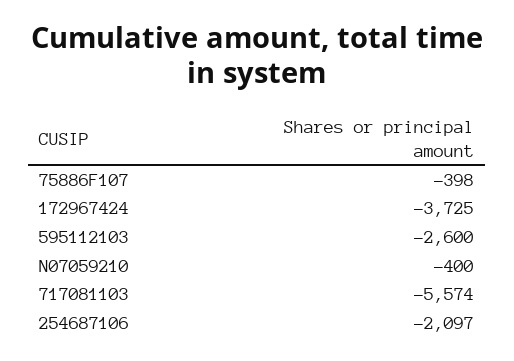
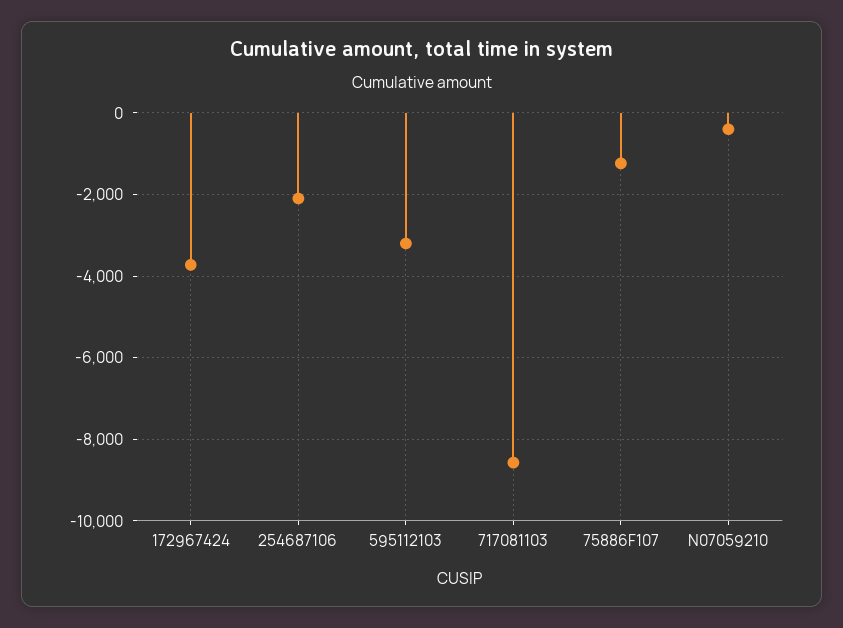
75886F107: -398 -> -1200
595112103: -2600 -> -3200
717081103: -5574 -> -8600

